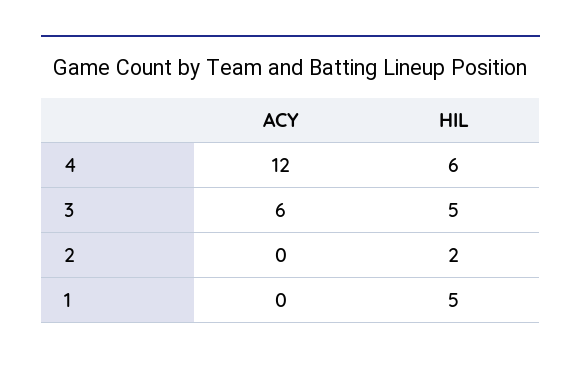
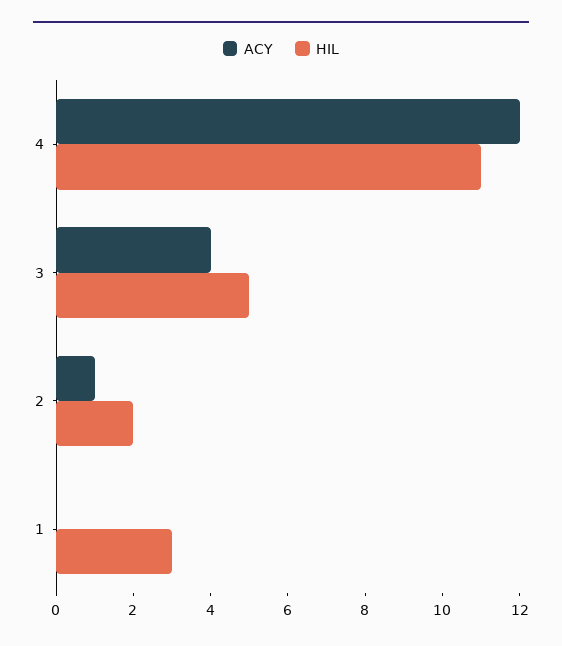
HIL, 4: 6 -> 11
ACY, 3: 6 -> 4
ACY, 2: 0 -> 1
HIL, 1: 5 -> 3

